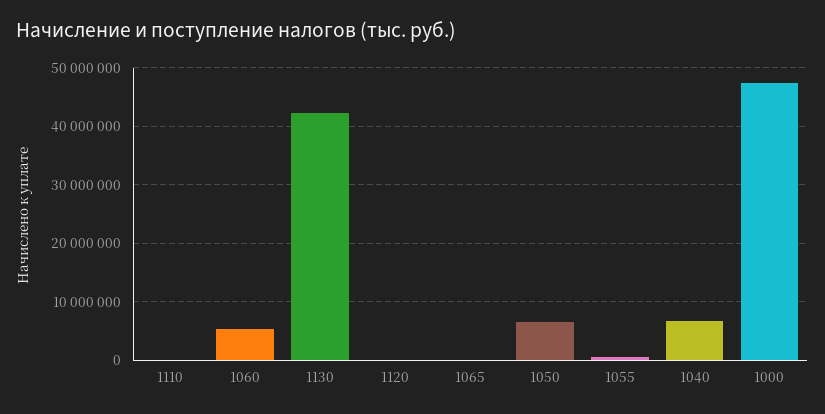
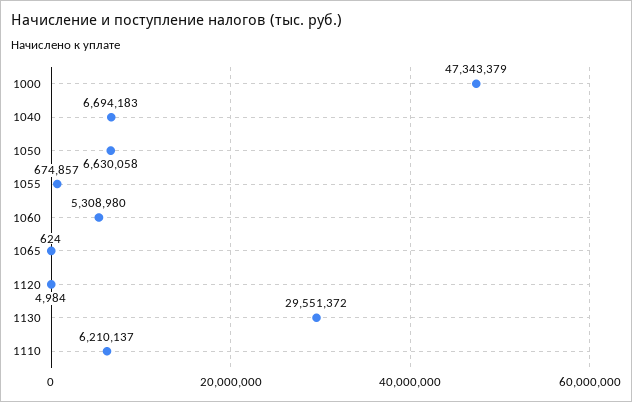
1110: 0 -> 6210137
1130: 42000000 -> 29551372

